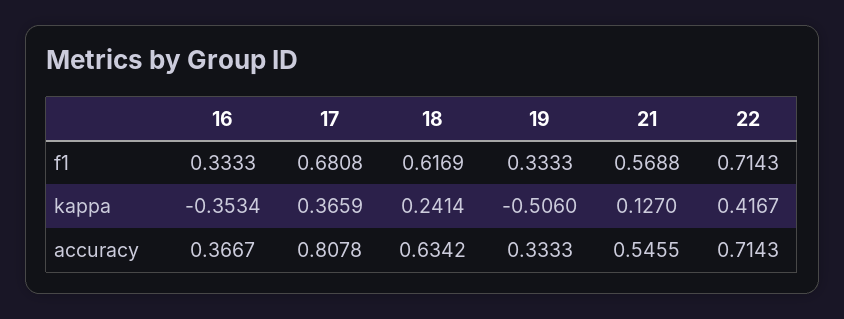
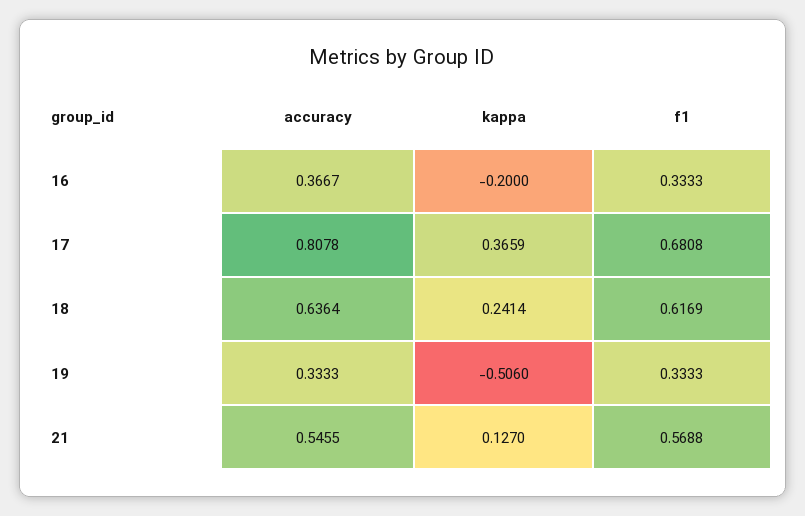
22, f1: 0.7143 -> none
16, kappa: -0.3534 -> -0.2
22, kappa: 0.4167 -> none
18, accuracy: 0.6342 -> 0.6364
22, accuracy: 0.7143 -> none

